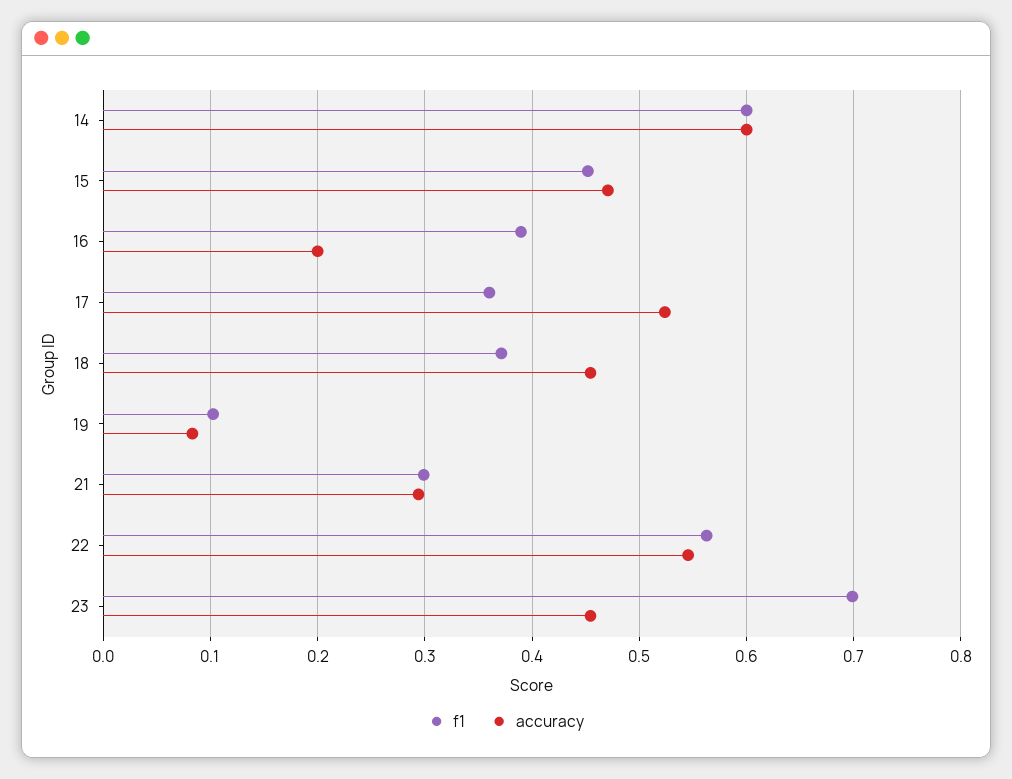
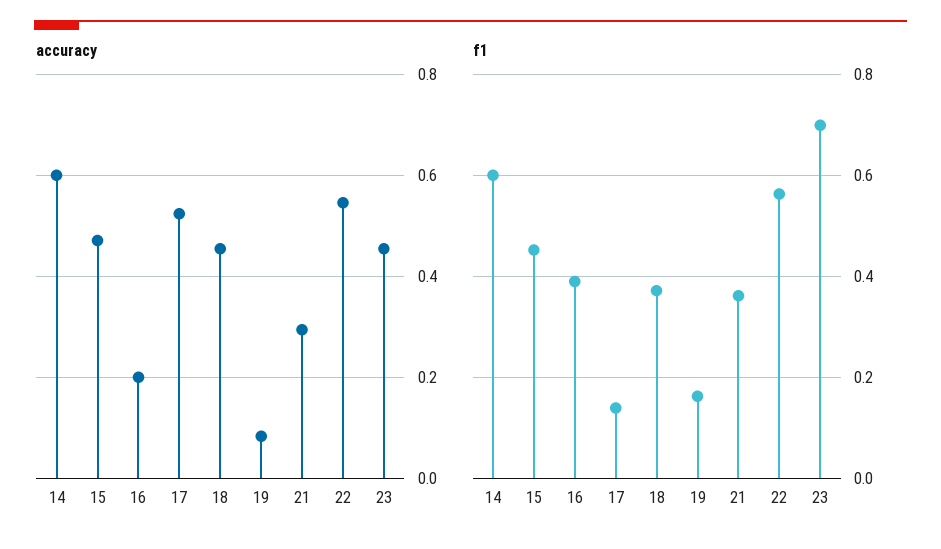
f1, 17: 0.36 -> 0.14
f1, 19: 0.1 -> 0.16
f1, 21: 0.3 -> 0.36

